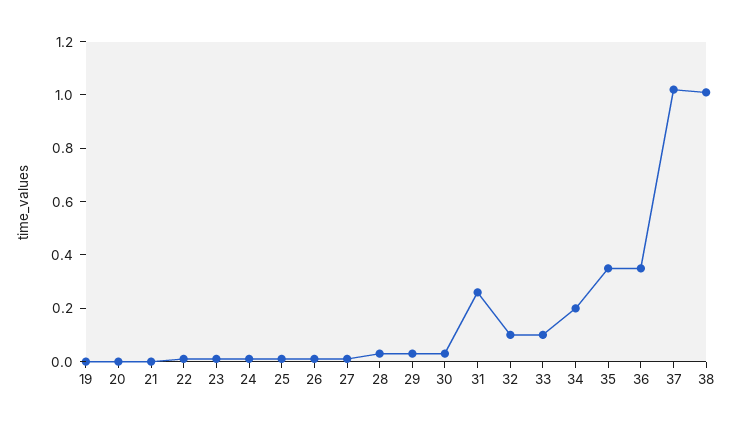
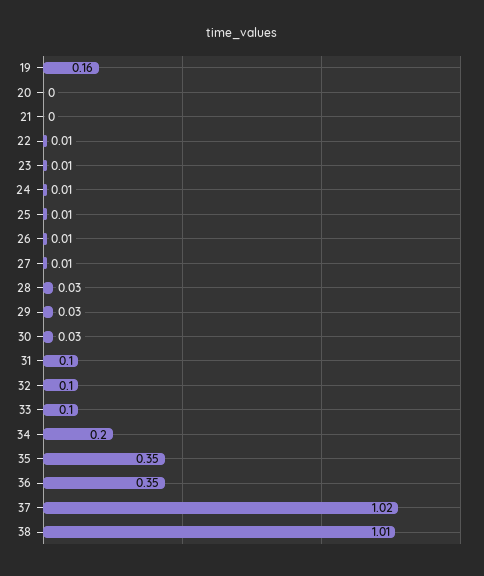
19: 0 -> 0.16
31: 0.25 -> 0.1

